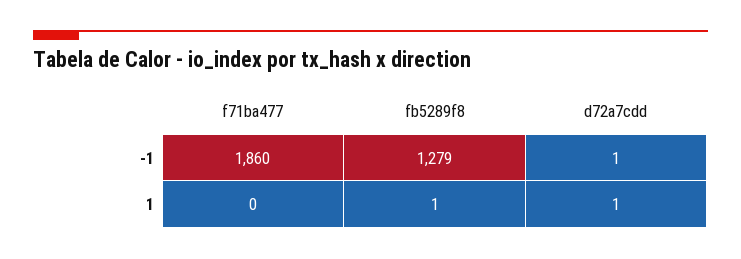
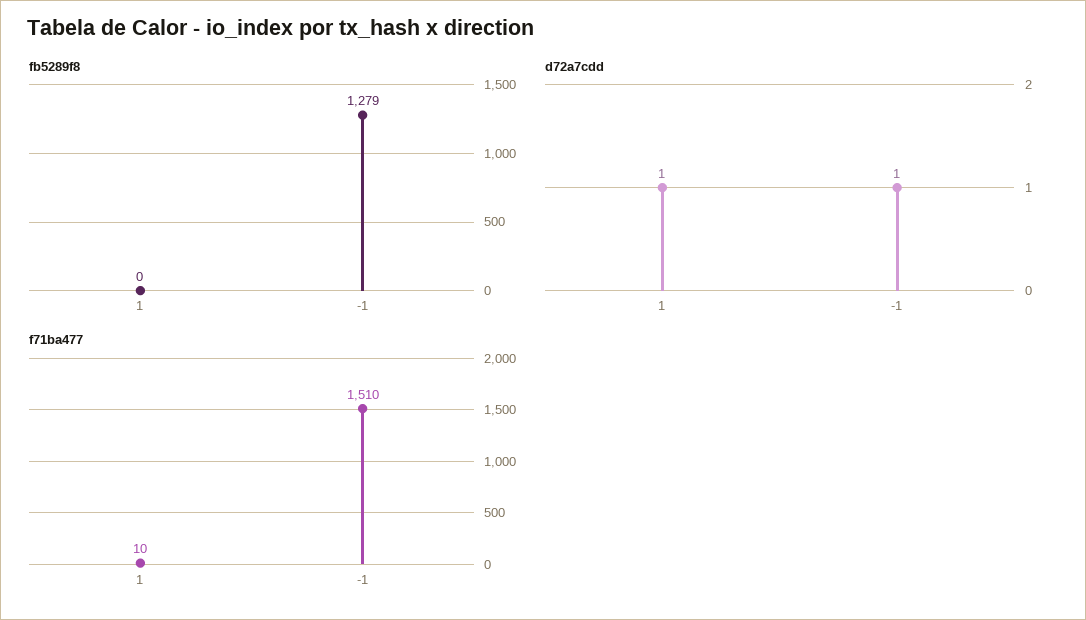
f71ba477, -1: 1860 -> 1510
f71ba477, 1: 0 -> 10
fb5289f8, 1: 1 -> 0

